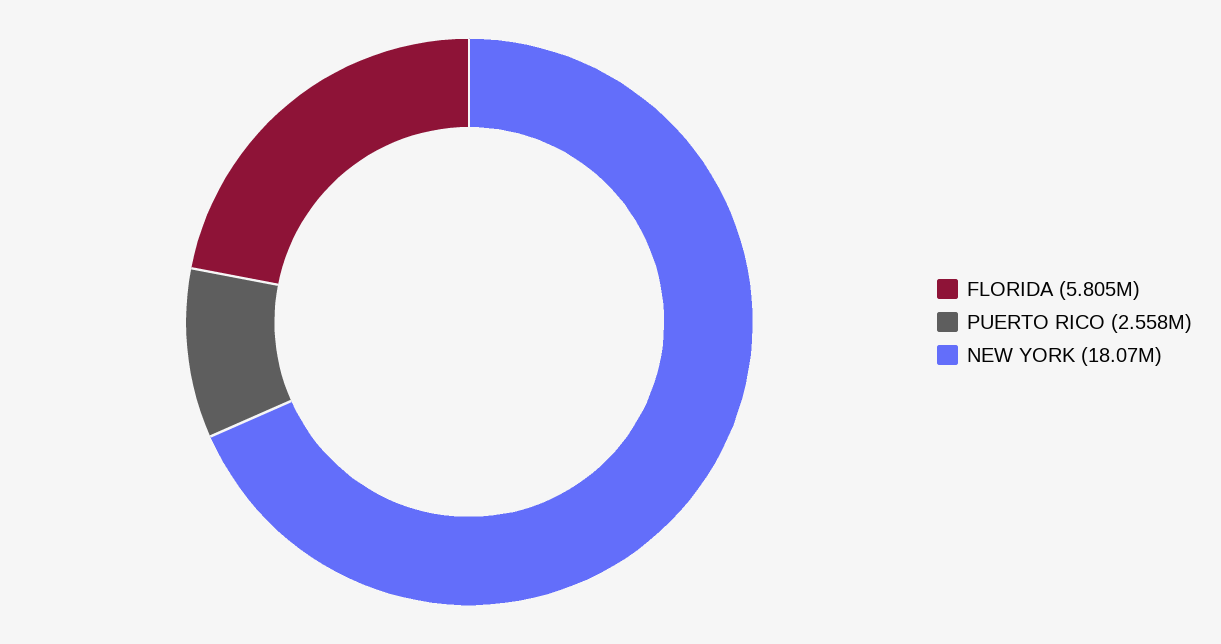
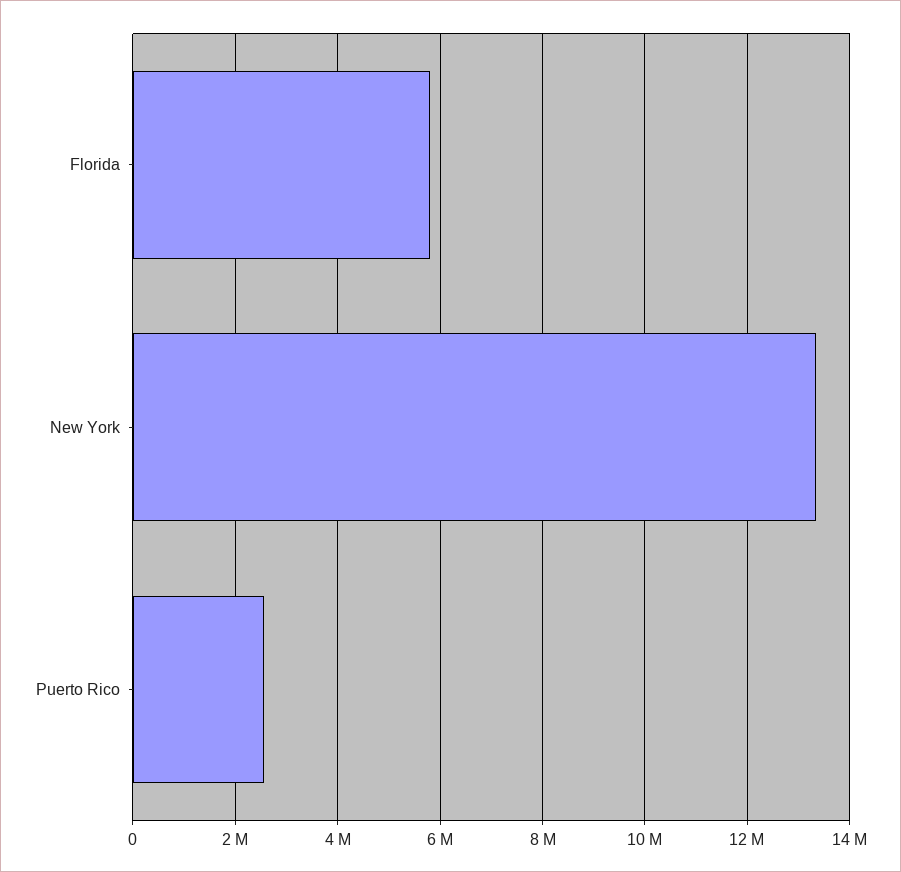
NEW YORK: 18070000 -> 13400000

